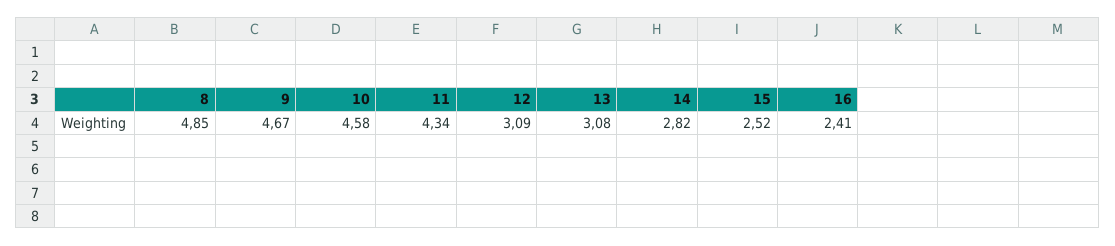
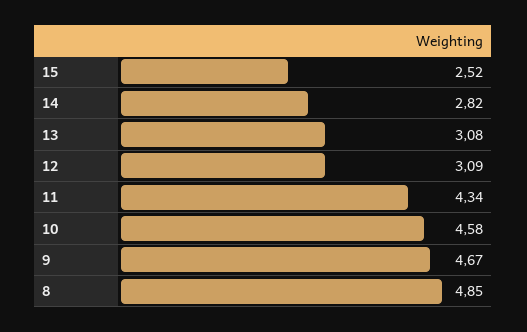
16: 2.41 -> none

